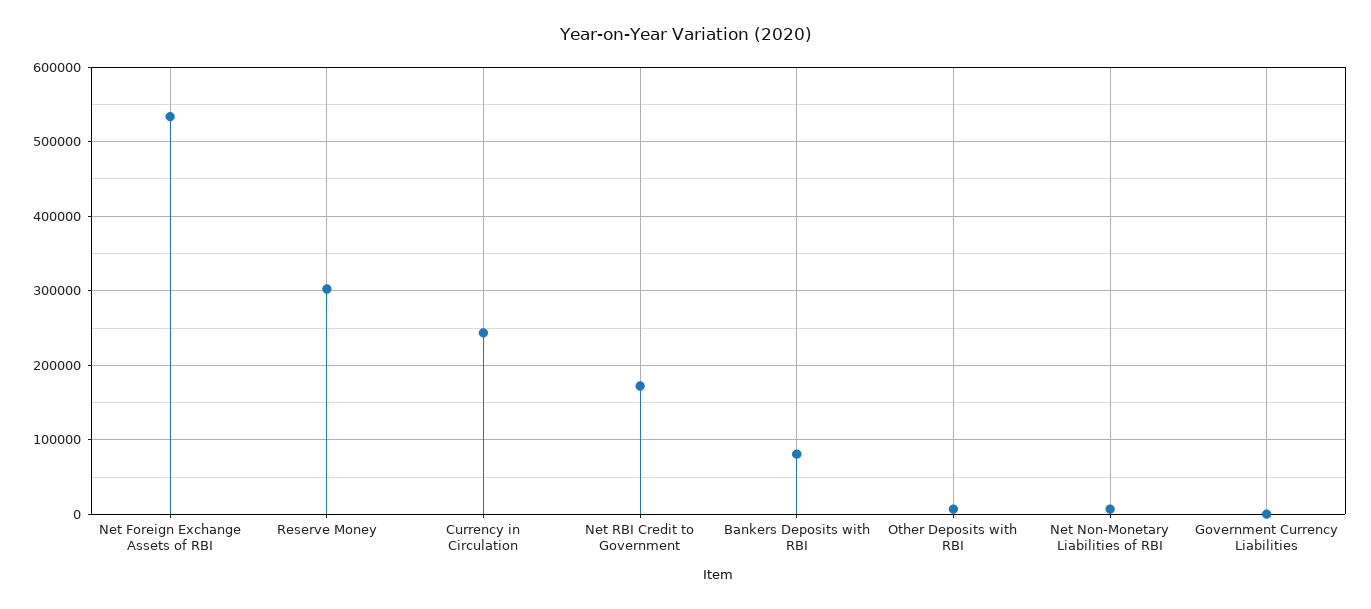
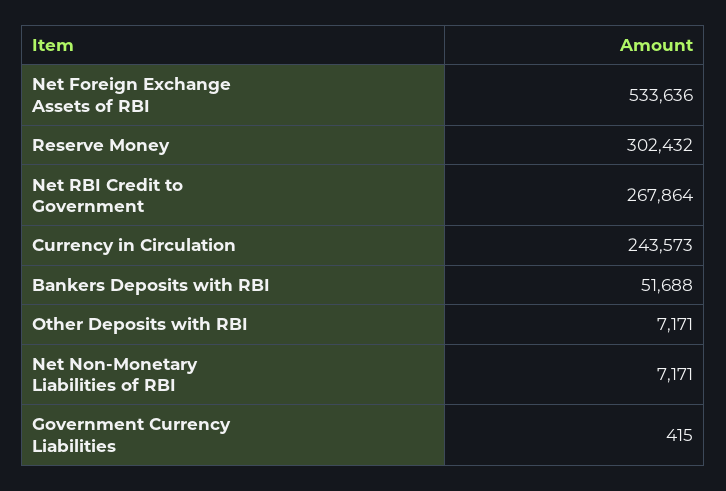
Net RBI Credit to Government: 170000 -> 267864
Bankers Deposits with RBI: 80000 -> 51688

